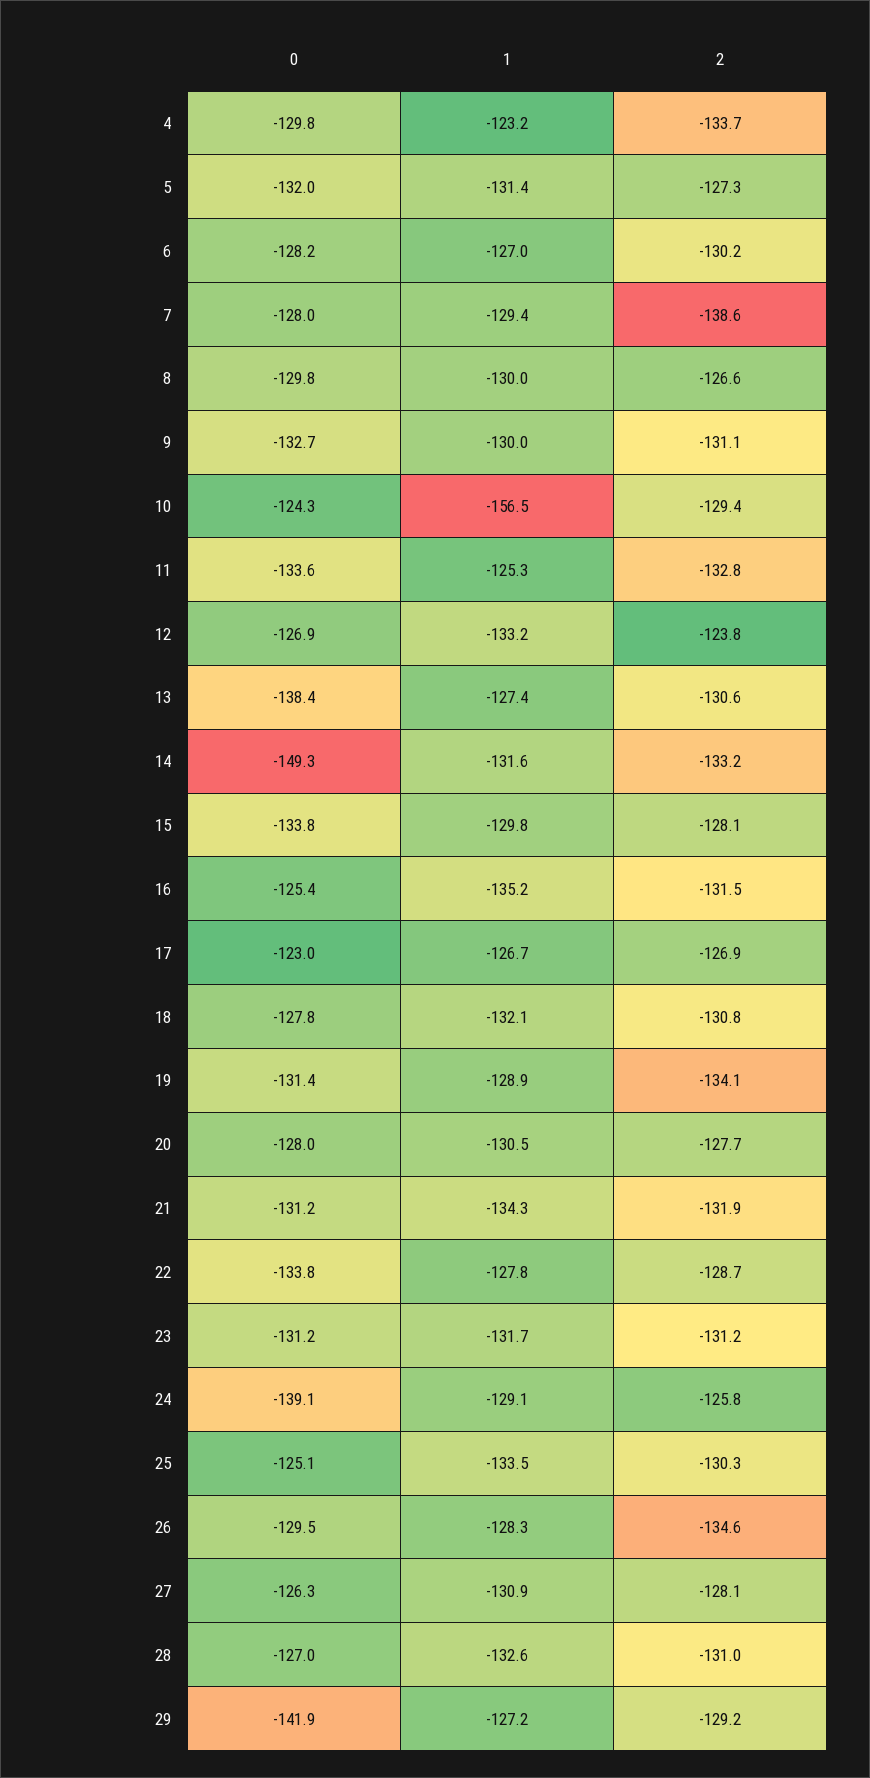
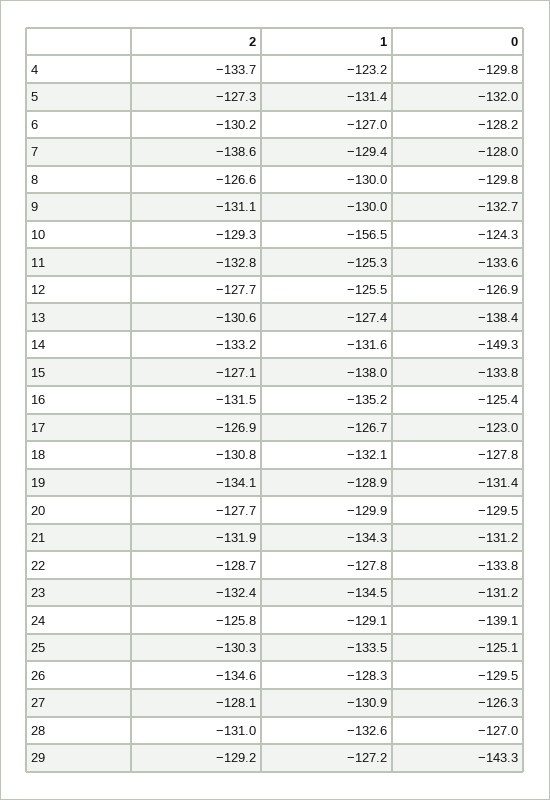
2, 10: -129.4 -> -129.3
1, 12: -133.2 -> -125.5
2, 12: -123.8 -> -127.7
1, 15: -129.8 -> -138
2, 15: -128.1 -> -127.1
0, 20: -128 -> -129.5
1, 20: -130.5 -> -129.9
1, 23: -131.7 -> -134.5
2, 23: -131.2 -> -132.4
0, 29: -141.9 -> -143.3

